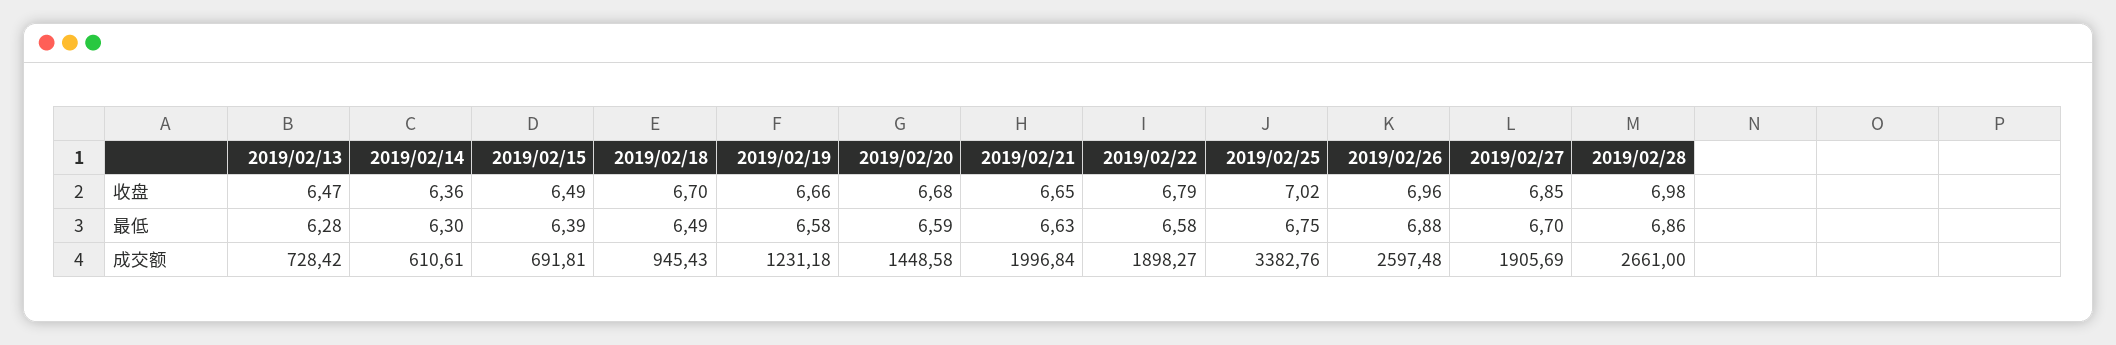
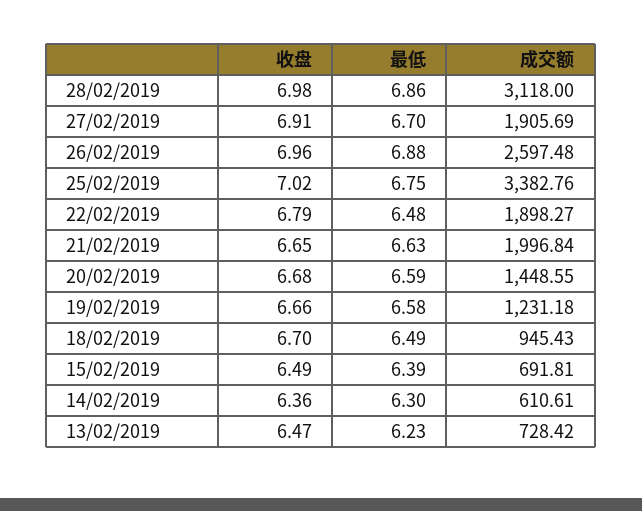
2019/02/27, 收盘: 6.85 -> 6.91
2019/02/13, 最低: 6.28 -> 6.23
2019/02/22, 最低: 6.58 -> 6.48
2019/02/20, 成交额: 1448.58 -> 1448.55
2019/02/28, 成交额: 2661 -> 3118

